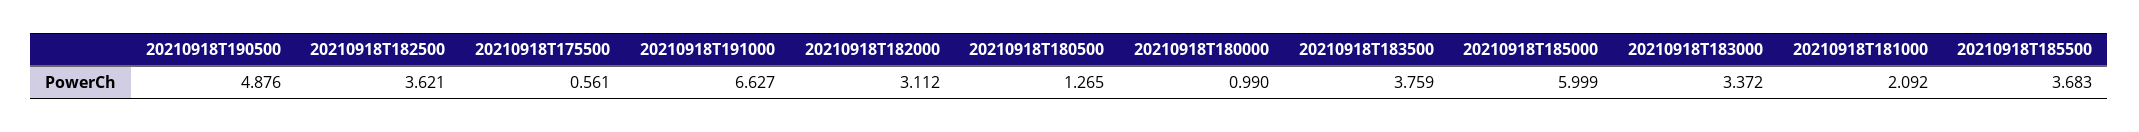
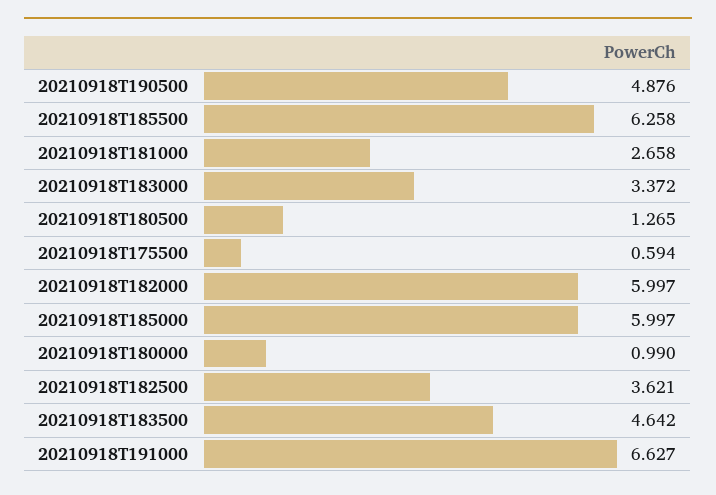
20210918T175500: 0.561 -> 0.594
20210918T182000: 3.112 -> 5.997
20210918T183500: 3.759 -> 4.642
20210918T185000: 5.999 -> 5.997
20210918T181000: 2.092 -> 2.658
20210918T185500: 3.683 -> 6.258

